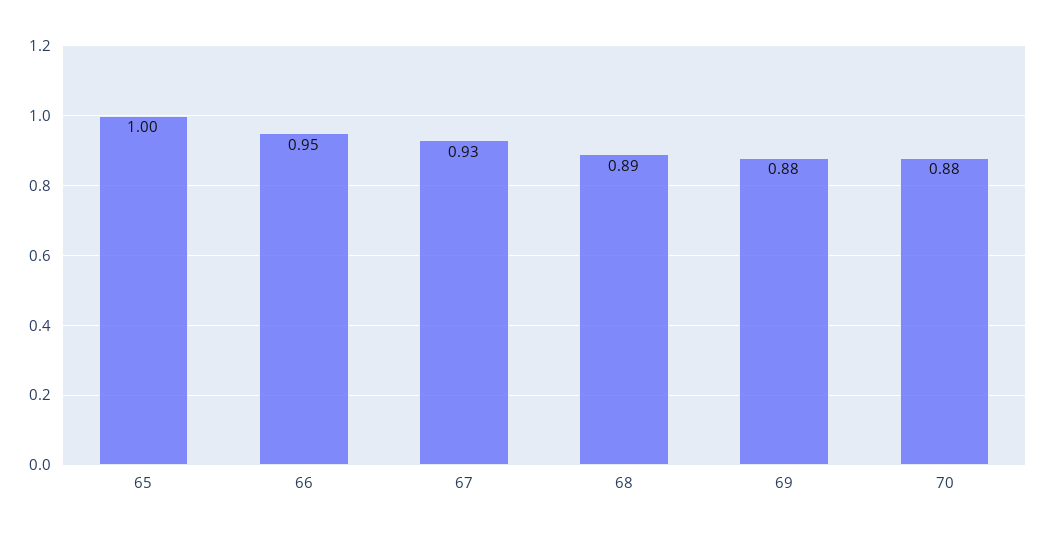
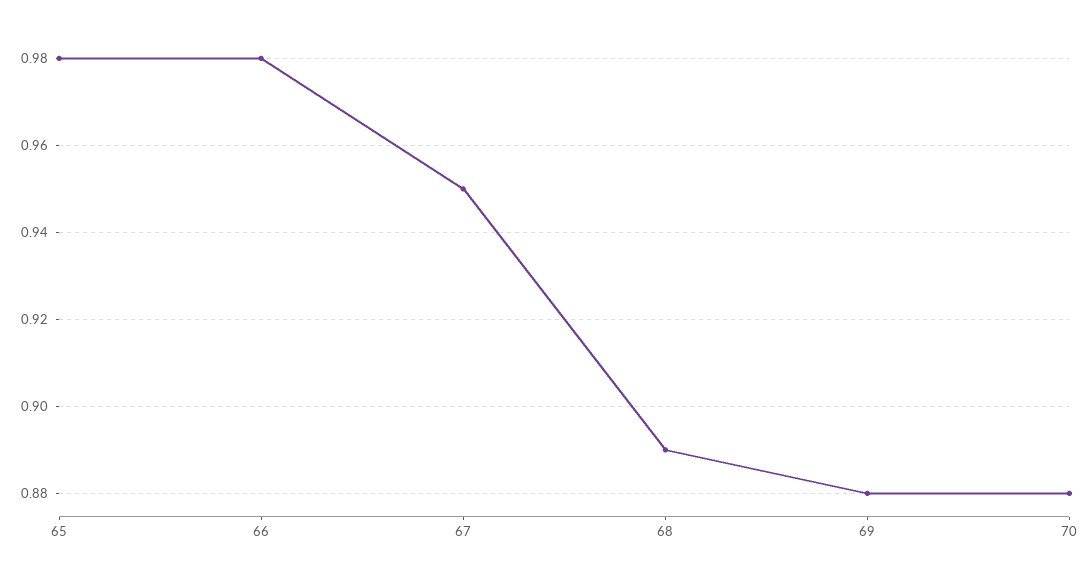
65: 1 -> 0.98
66: 0.95 -> 0.98
67: 0.93 -> 0.95

